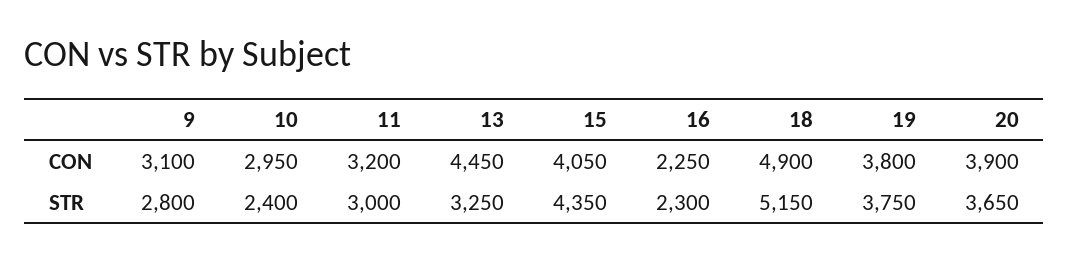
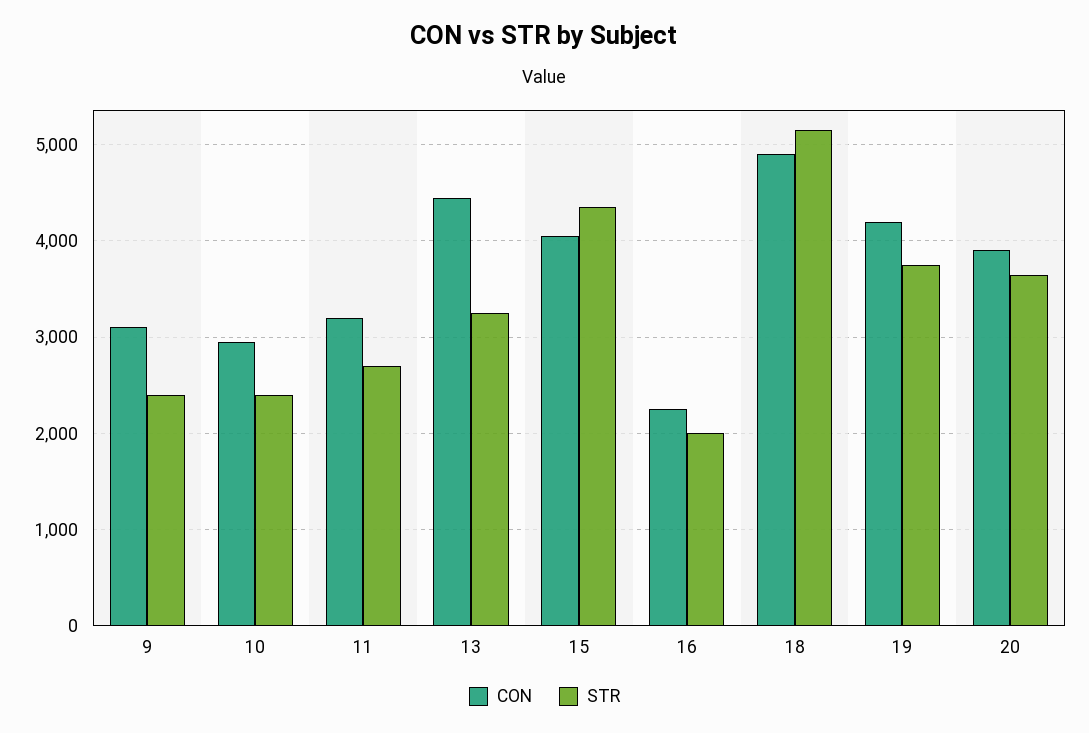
CON, 19: 3800 -> 4200
STR, 9: 2800 -> 2400
STR, 11: 3000 -> 2700
STR, 16: 2300 -> 2000

